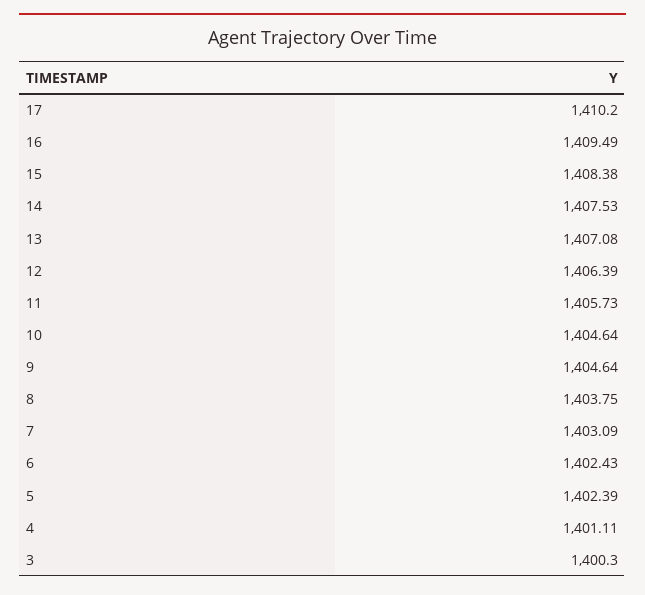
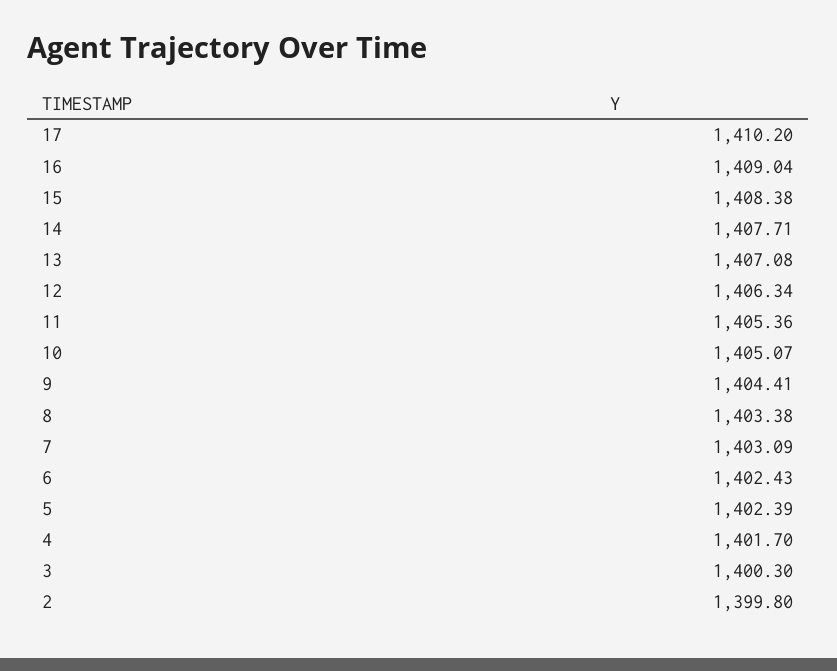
16: 1409.49 -> 1409.04
14: 1407.53 -> 1407.71
12: 1406.39 -> 1406.34
11: 1405.73 -> 1405.36
10: 1404.64 -> 1405.07
9: 1404.64 -> 1404.41
8: 1403.75 -> 1403.38
4: 1401.11 -> 1401.7
2: none -> 1399.8

